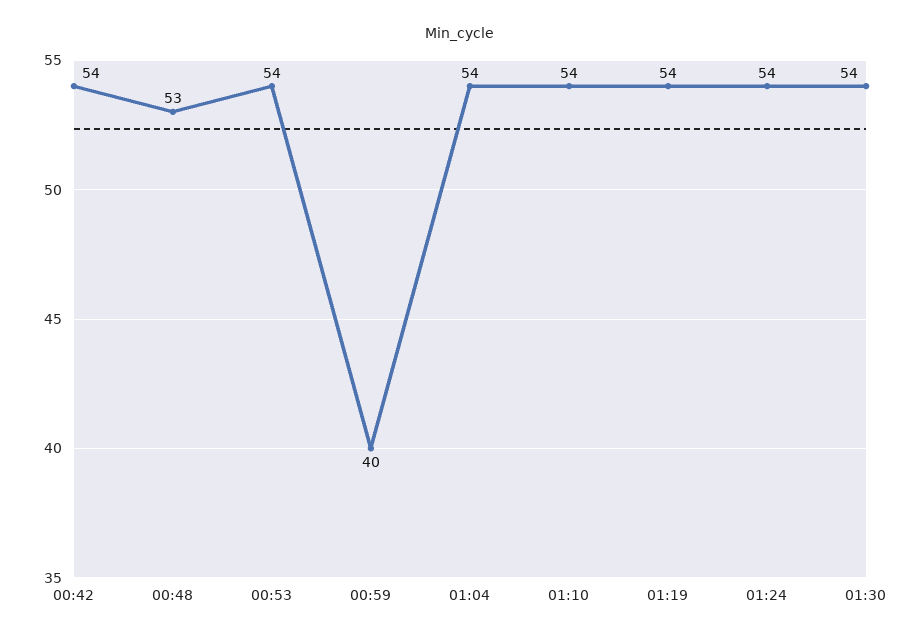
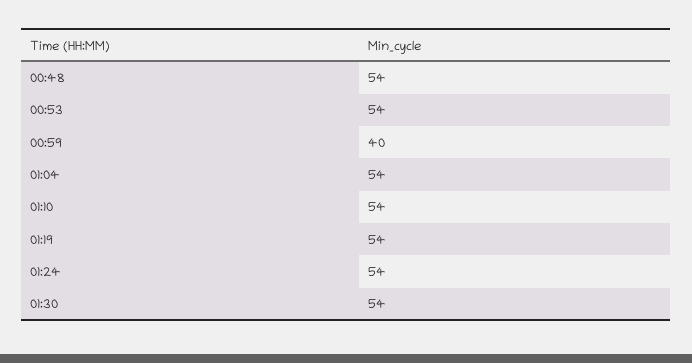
00:42: 54 -> none
00:48: 53 -> 54

